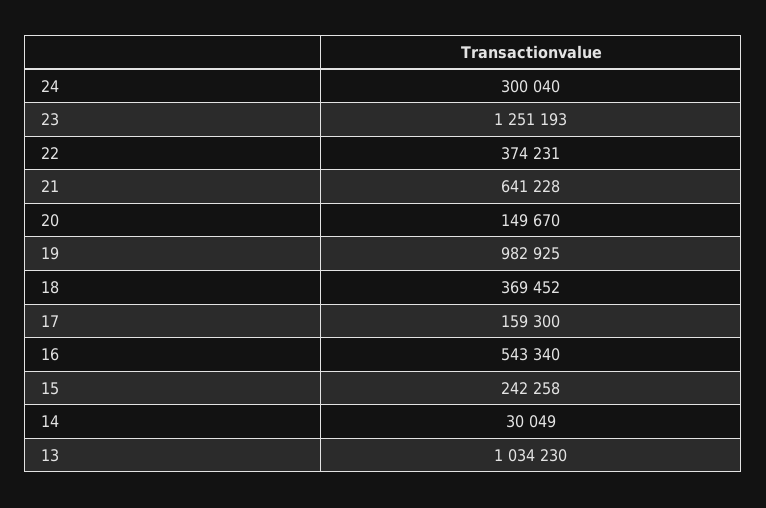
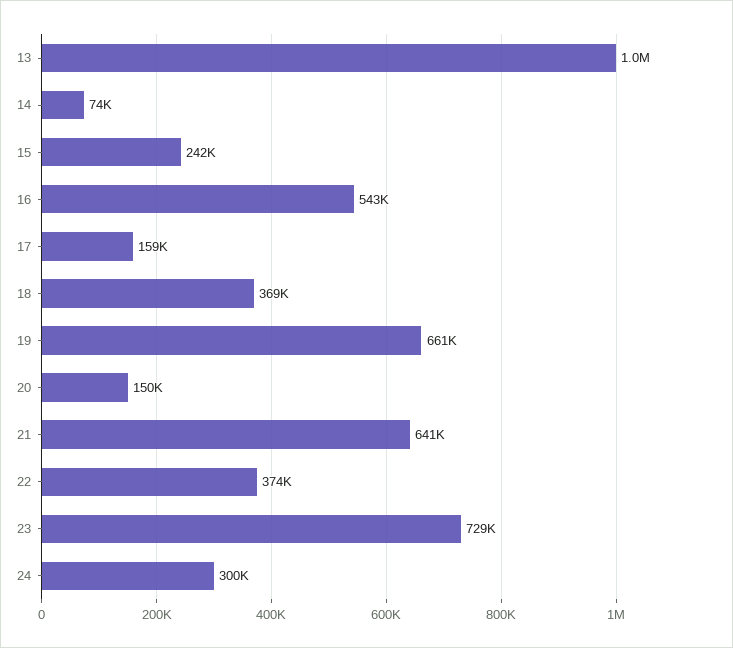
23: 1251193 -> 729000
19: 982925 -> 661000
14: 30049 -> 74000

